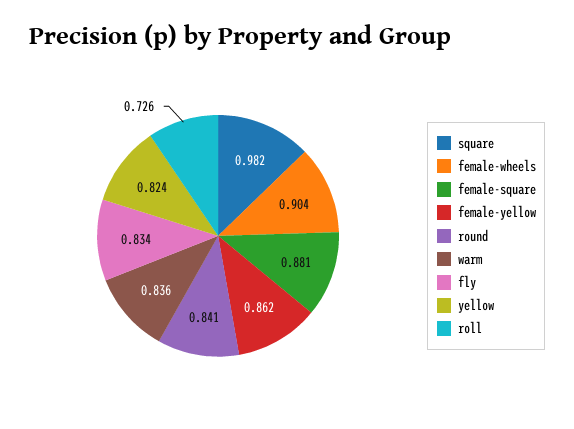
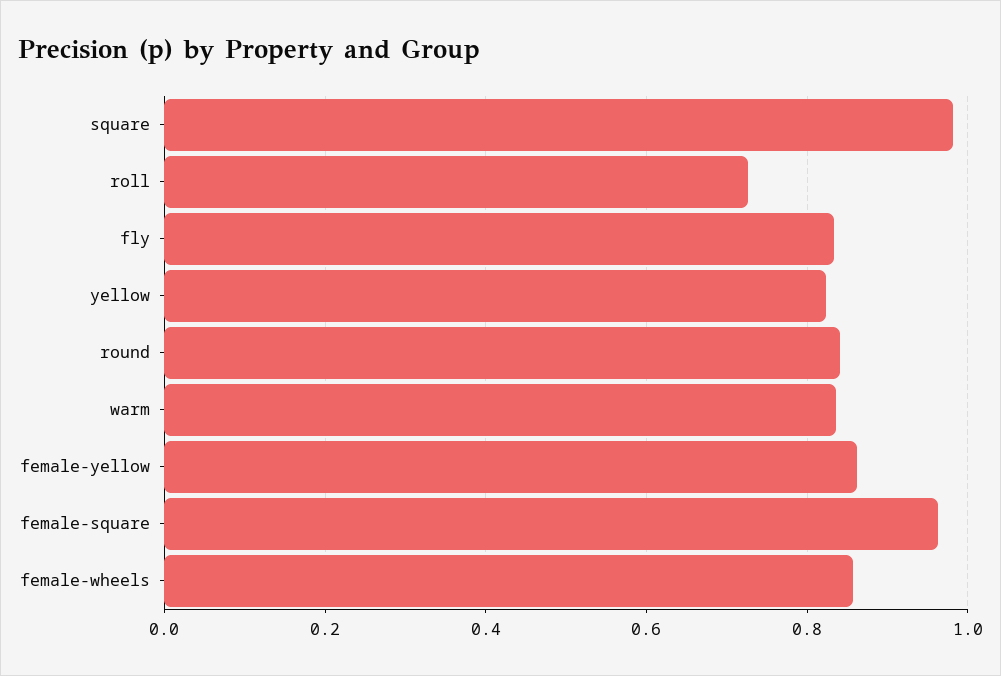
female-wheels: 0.904 -> 0.86
female-square: 0.881 -> 0.96

